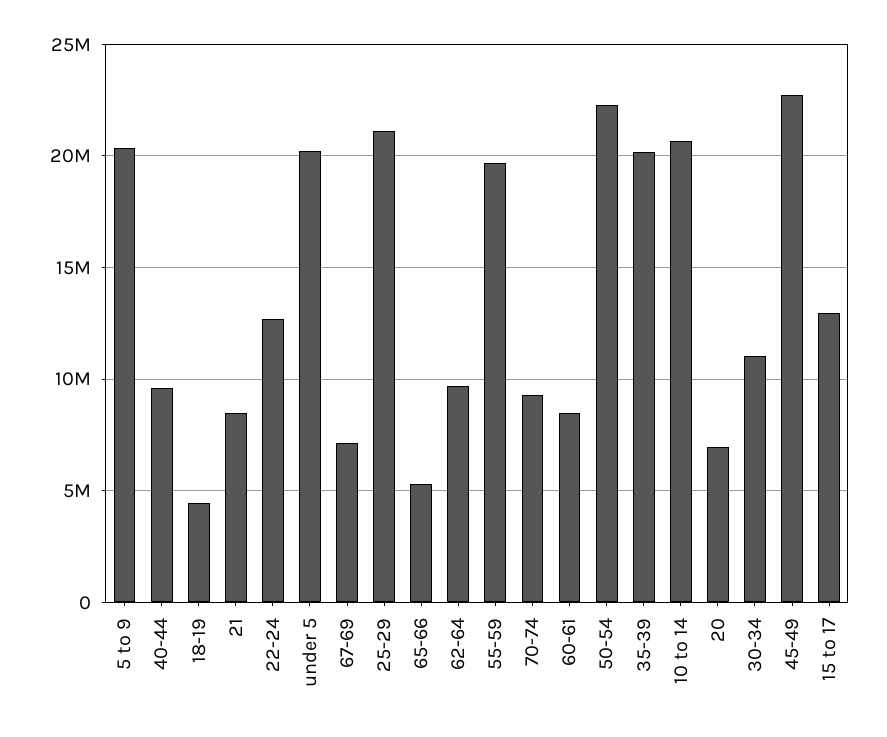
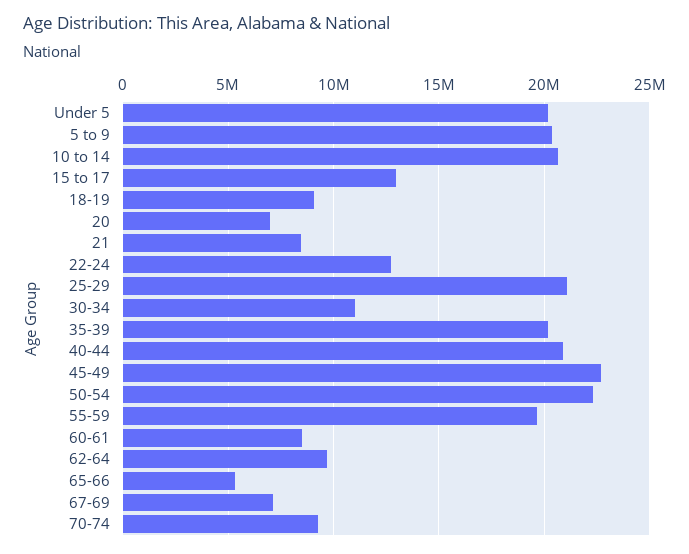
40-44: 9500000 -> 21000000
18-19: 4500000 -> 9000000

